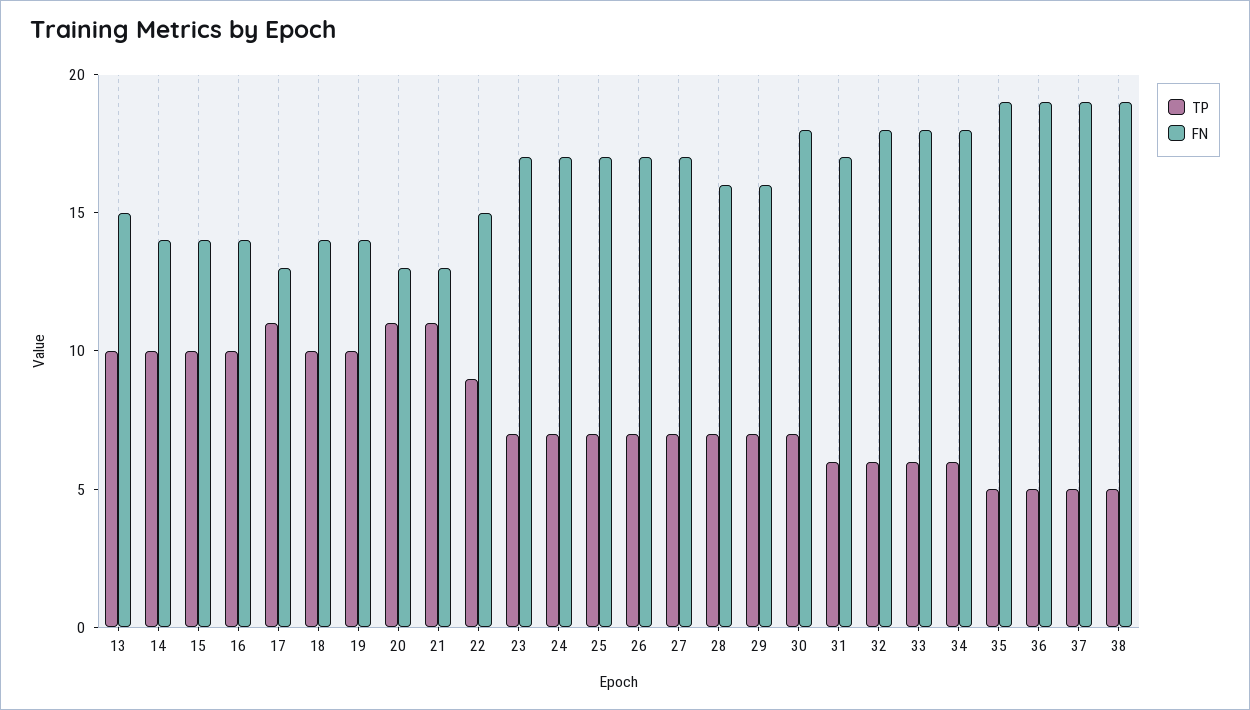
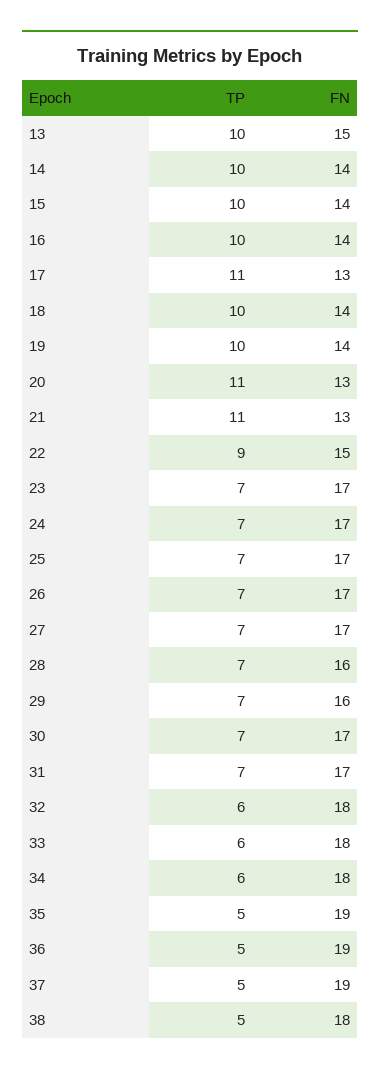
FN, 30: 18 -> 17
TP, 31: 6 -> 7
FN, 38: 19 -> 18

